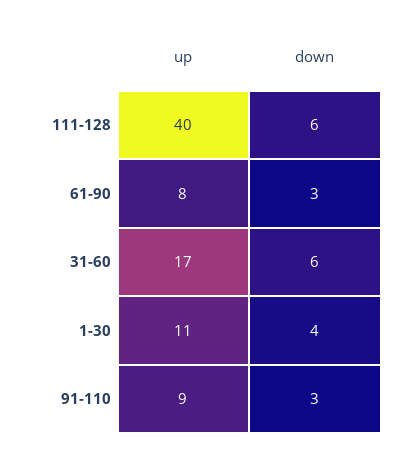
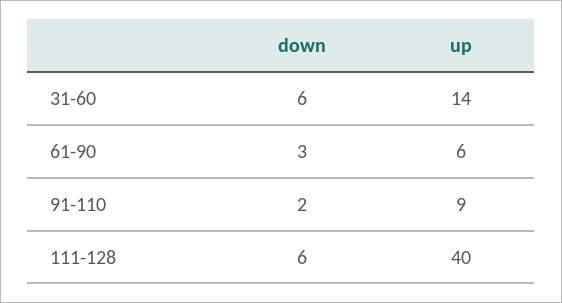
up, 61-90: 8 -> 6
up, 31-60: 17 -> 14
up, 1-30: 11 -> none
down, 1-30: 4 -> none
down, 91-110: 3 -> 2

